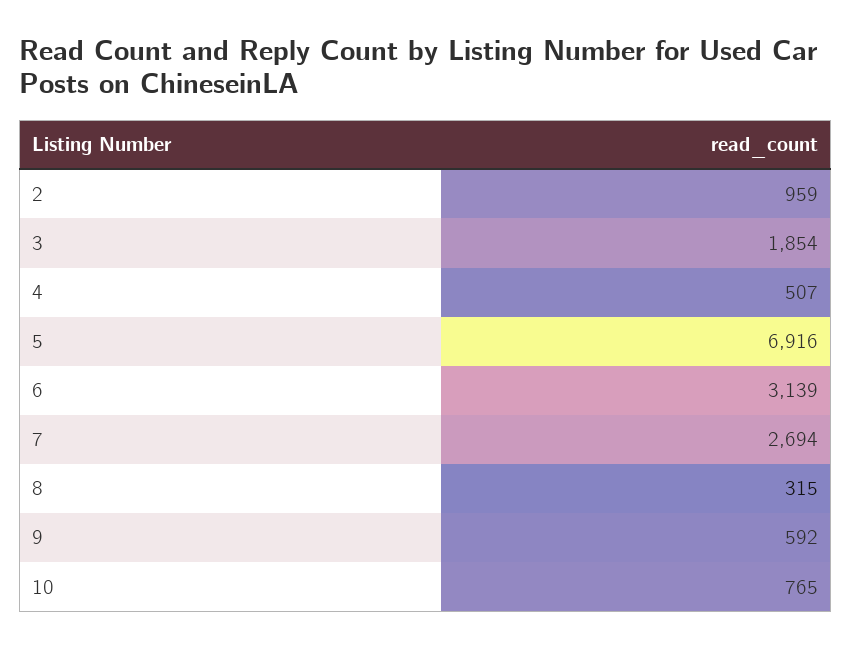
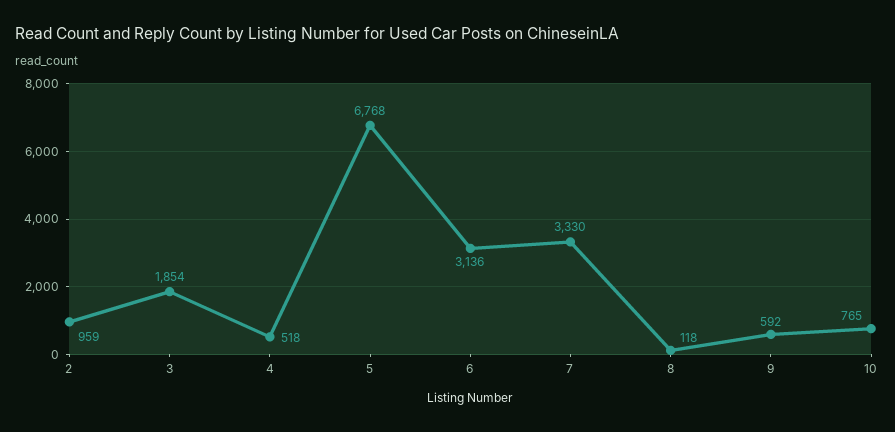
4: 507 -> 518
5: 6916 -> 6768
6: 3139 -> 3136
7: 2694 -> 3330
8: 315 -> 118

